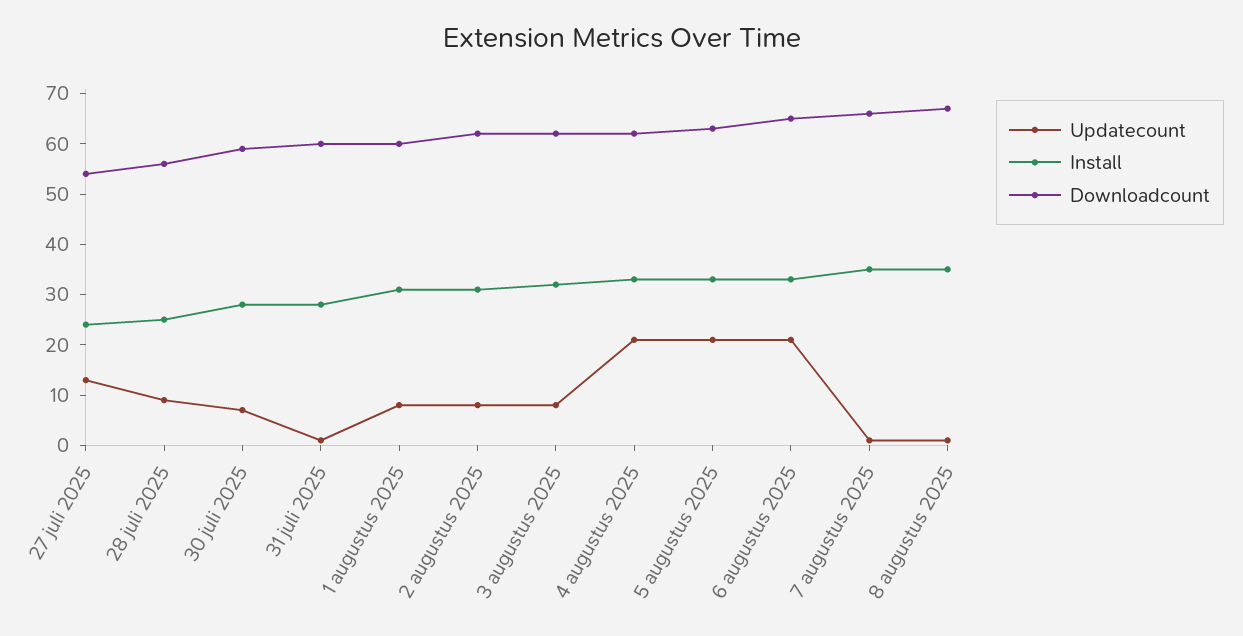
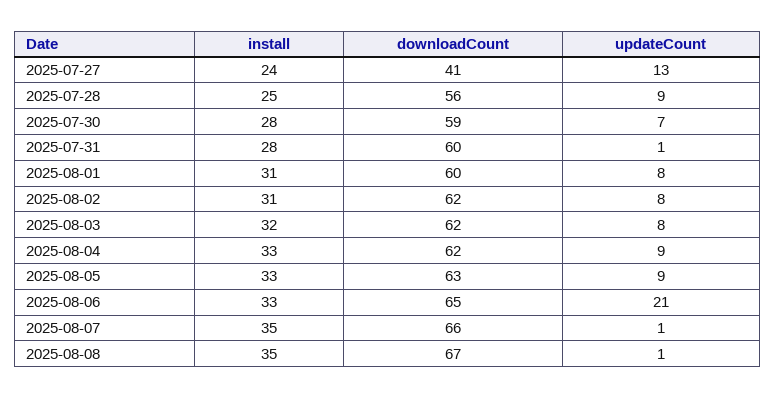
Downloadcount, 27 juli 2025: 55 -> 41
Updatecount, 4 augustus 2025: 20 -> 9
Updatecount, 5 augustus 2025: 20 -> 9

